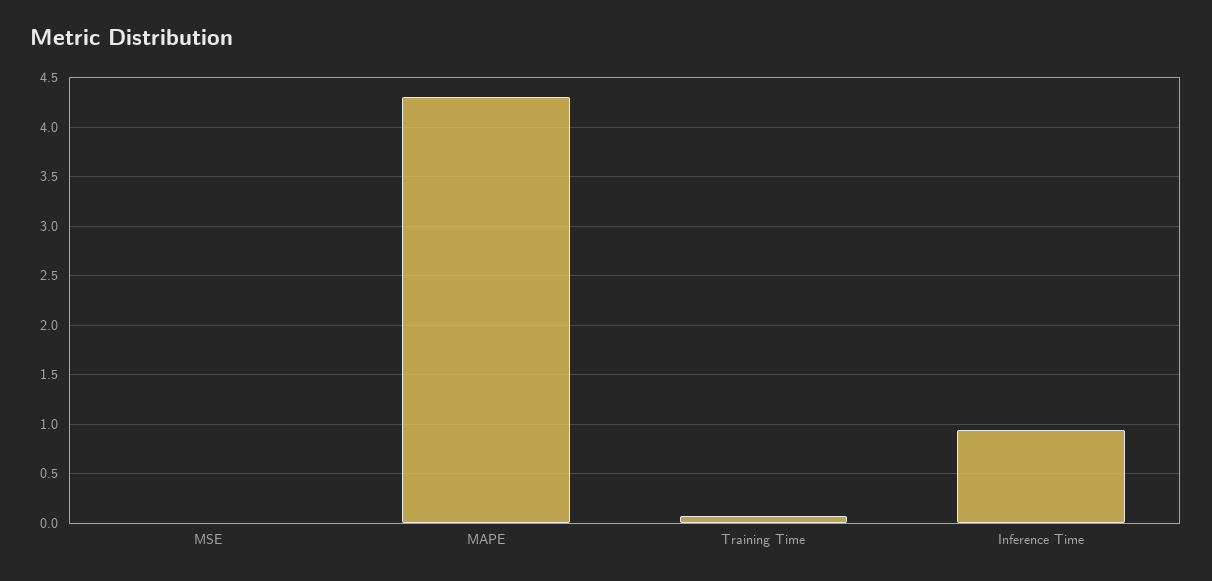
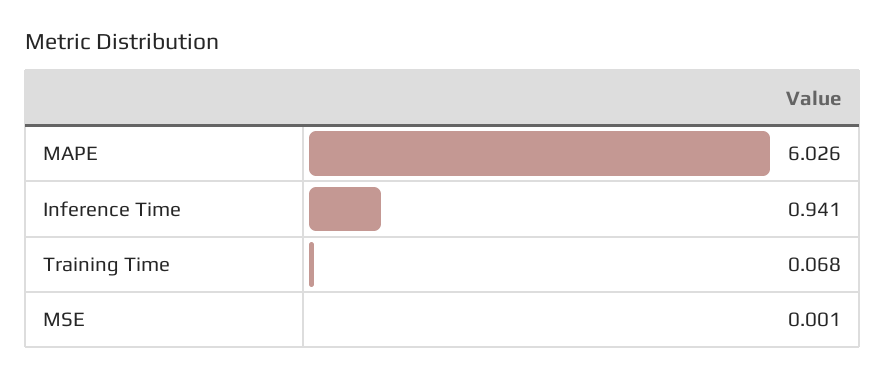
MAPE: 4.3 -> 6.026

